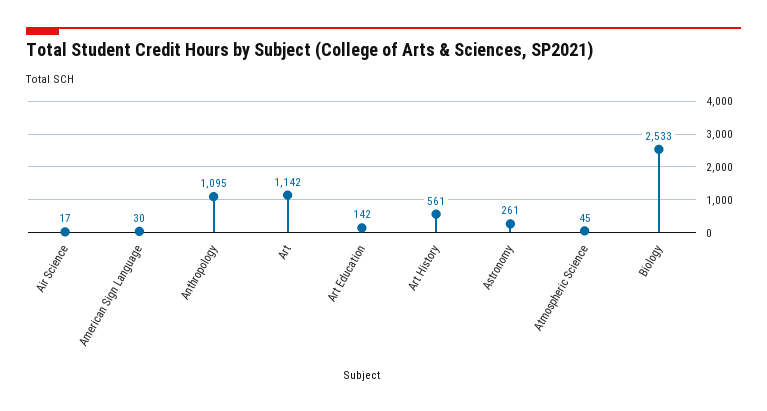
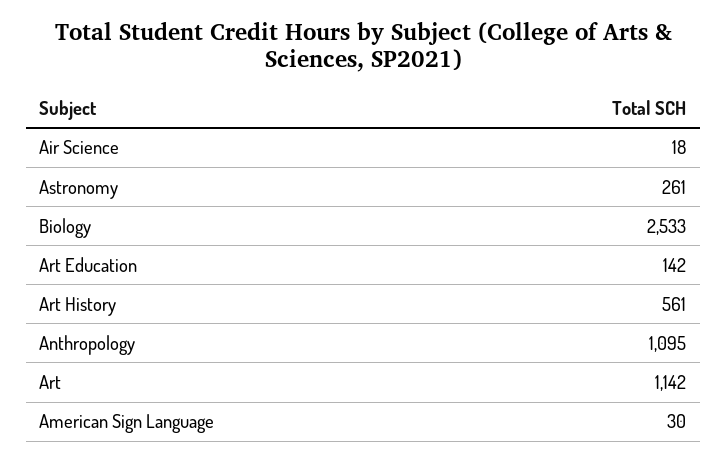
Air Science: 17 -> 18
Atmospheric Science: 45 -> none

